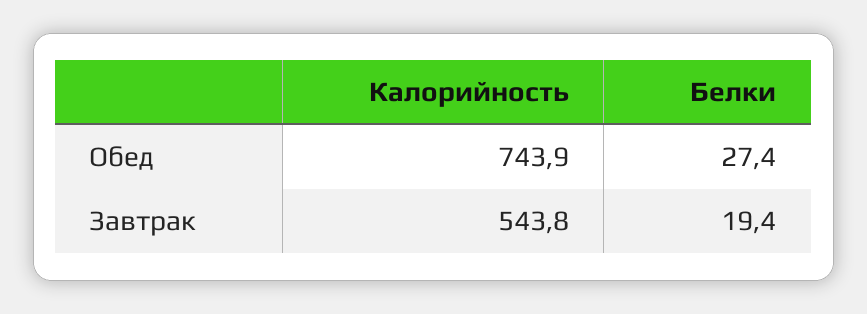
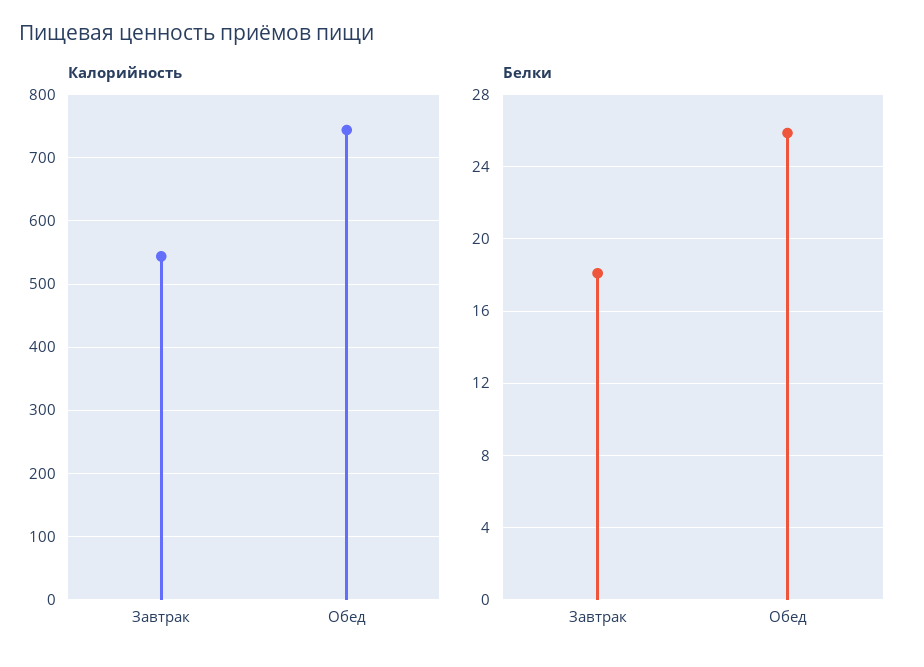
Белки, Обед: 27.4 -> 26
Белки, Завтрак: 19.4 -> 18

